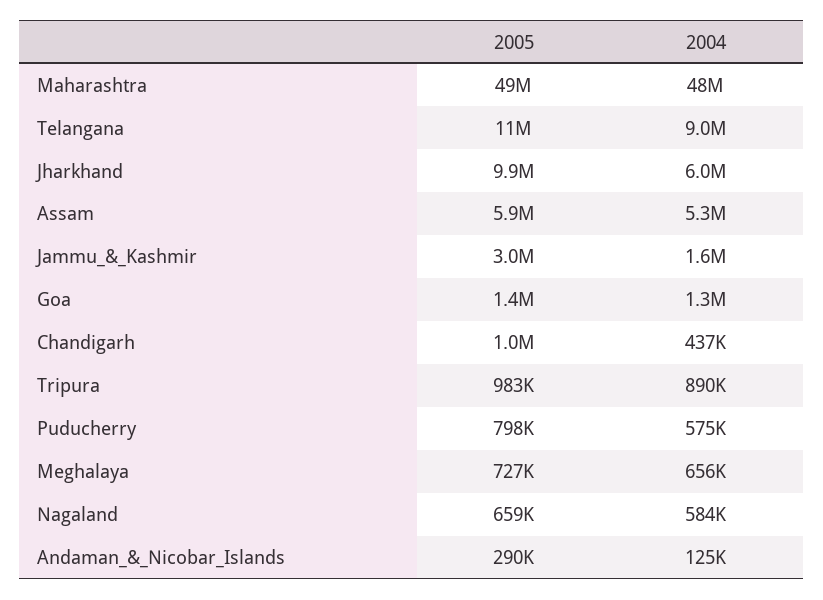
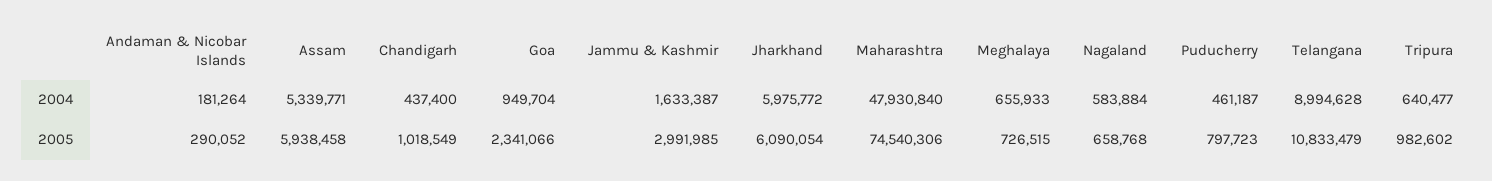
2005, Maharashtra: 49000000 -> 74540306
2005, Jharkhand: 9900000 -> 6090054
2005, Goa: 1400000 -> 2341066
2004, Goa: 1300000 -> 949704
2004, Tripura: 890000 -> 640477
2004, Puducherry: 575000 -> 461187
2004, Andaman_&_Nicobar_Islands: 125000 -> 181264

